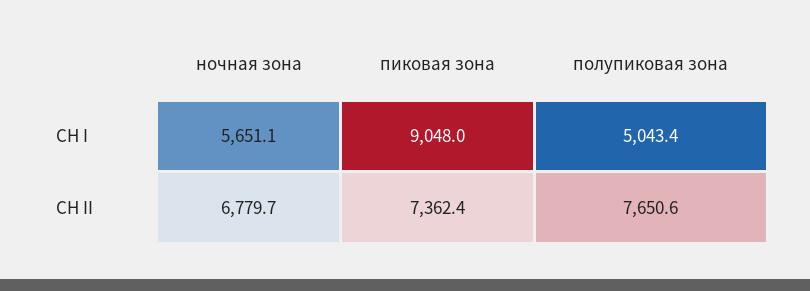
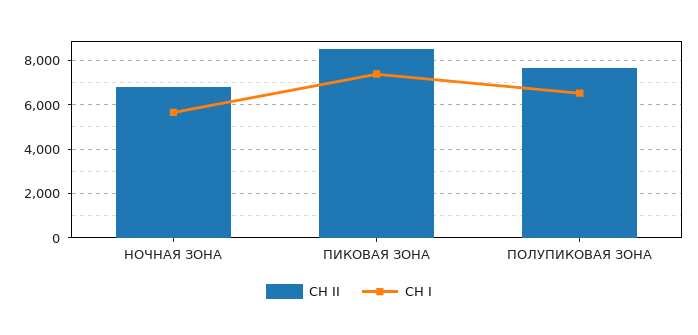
СН I, пиковая зона: 9048 -> 7500
СН I, полупиковая зона: 5043.4 -> 6500
СН II, пиковая зона: 7362.4 -> 8500

